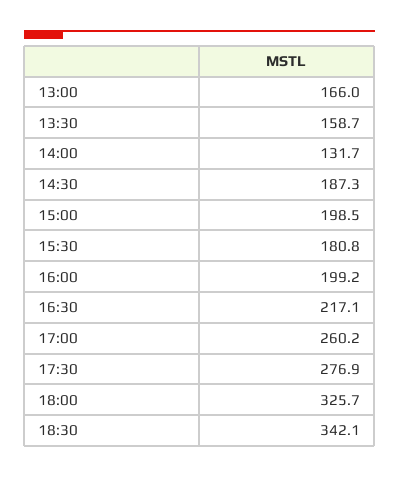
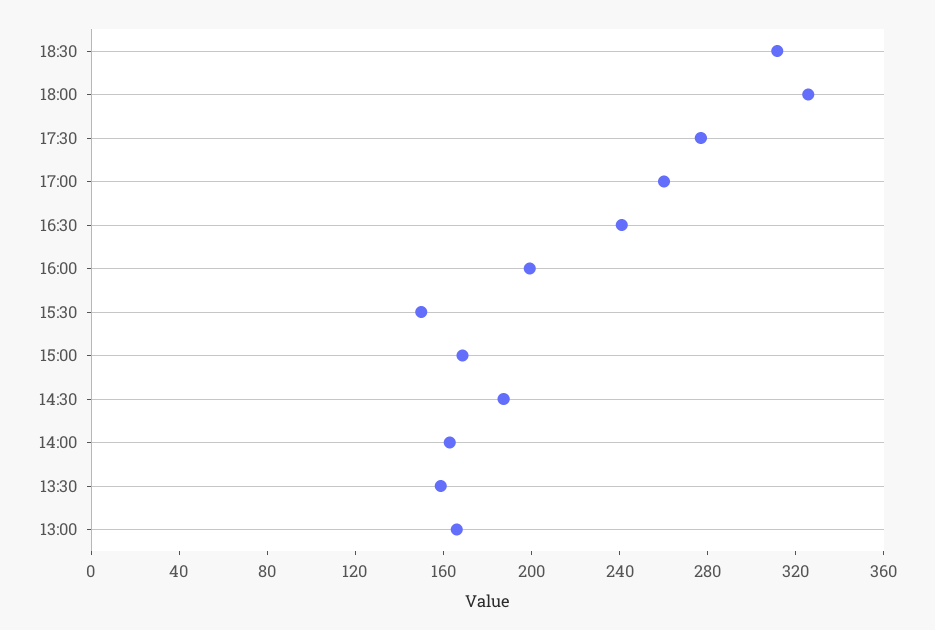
14:00: 131.7 -> 160
15:00: 198.5 -> 170
15:30: 180.8 -> 150
16:30: 217.1 -> 240
18:30: 342.1 -> 310

